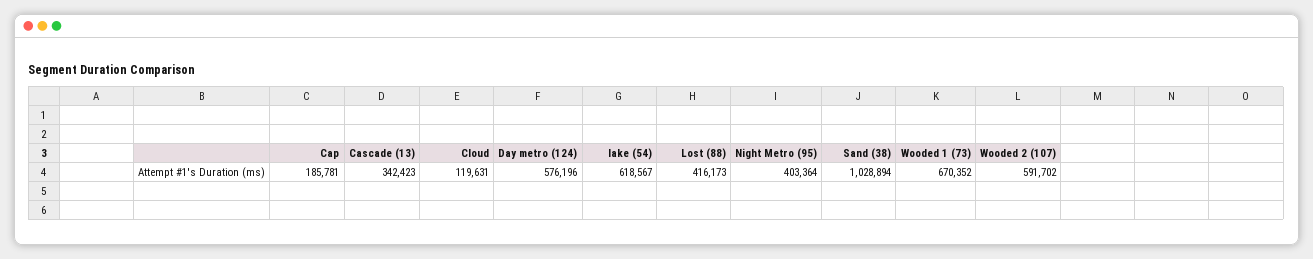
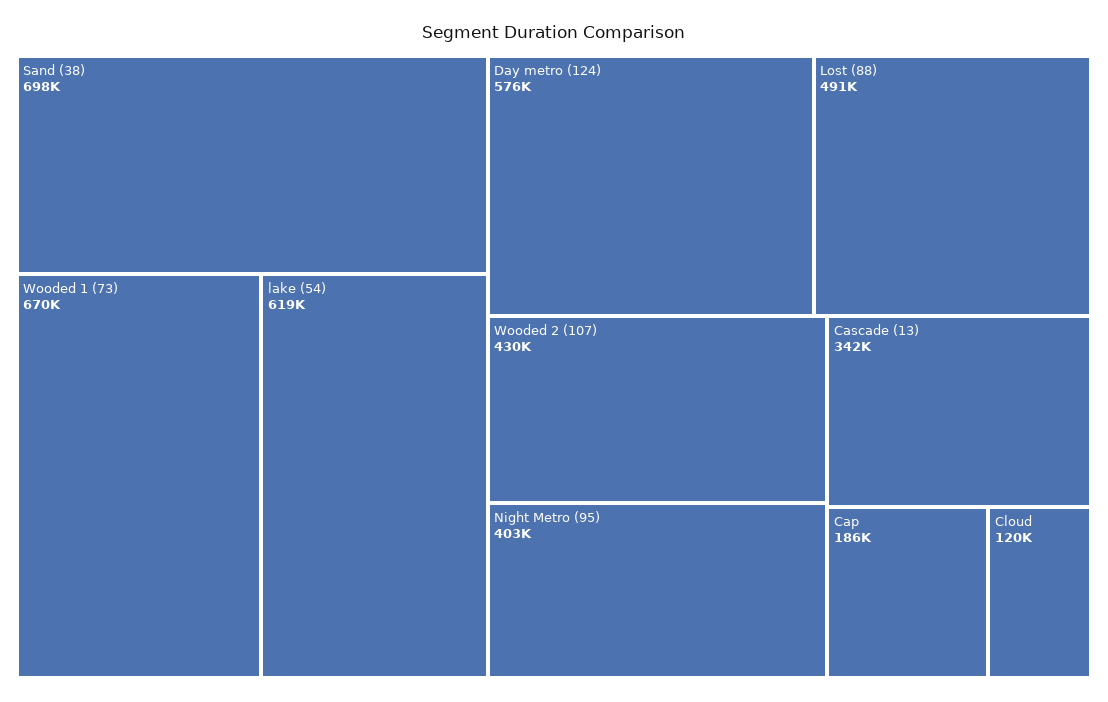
Lost (88): 416173 -> 491000
Sand (38): 1028894 -> 698000
Wooded 2 (107): 591702 -> 430000

